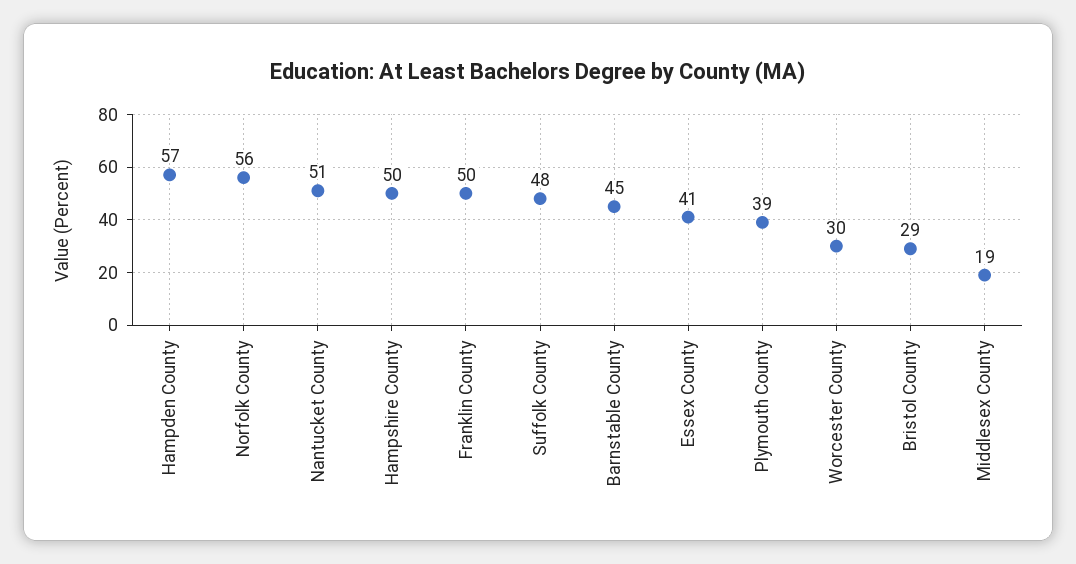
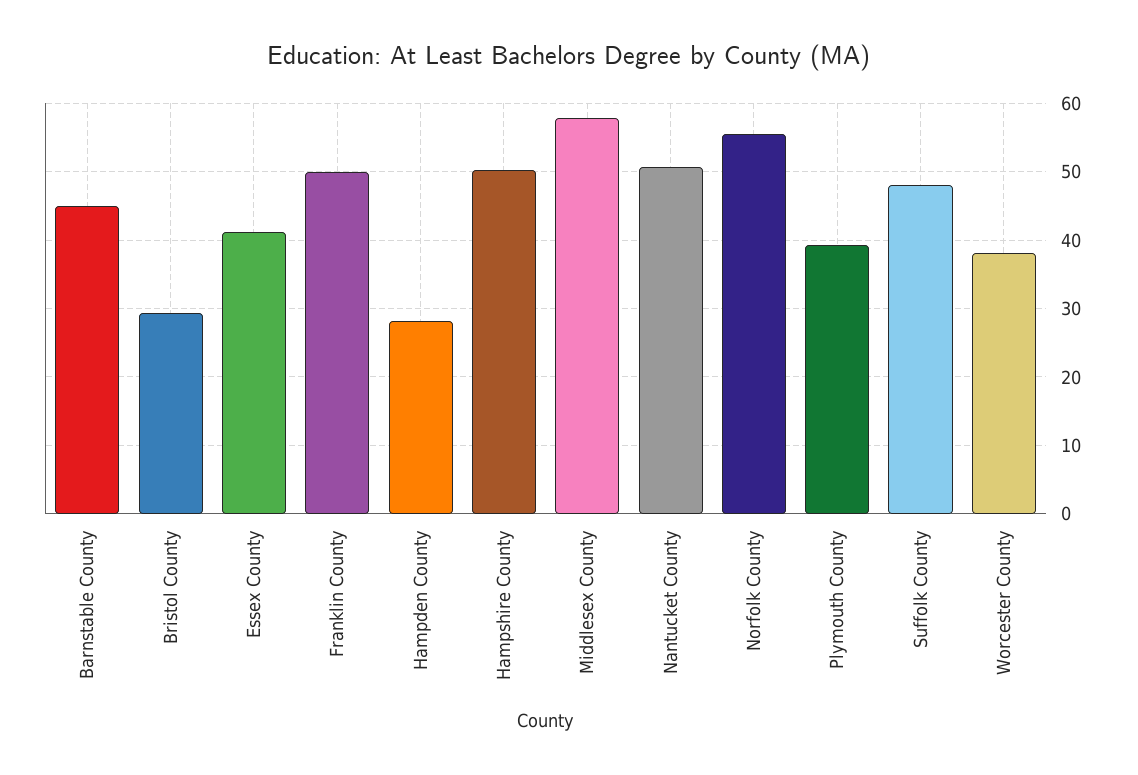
Hampden County: 57 -> 28
Worcester County: 30 -> 38
Middlesex County: 19 -> 58

